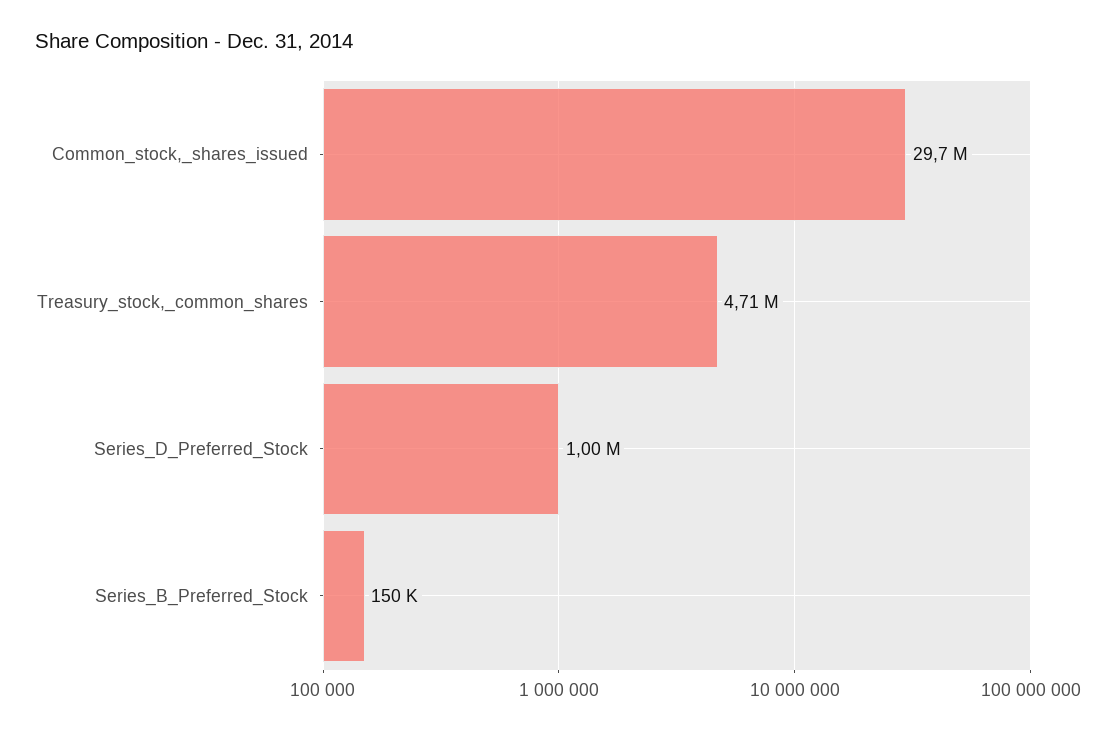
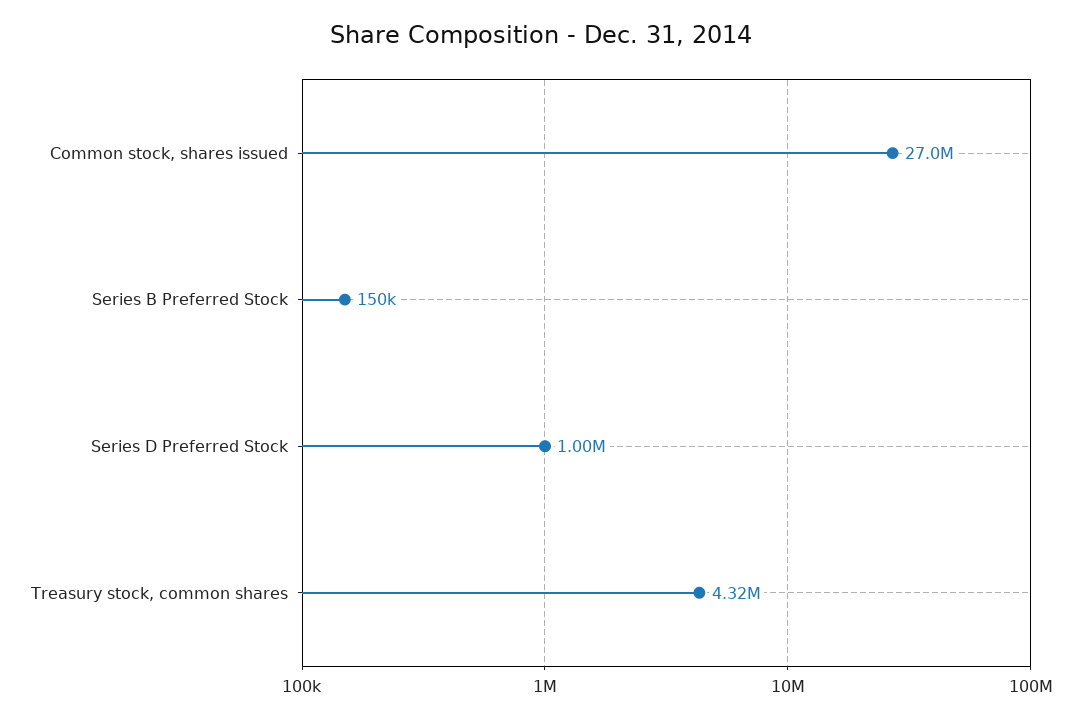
Common_stock,_shares_issued: 29700000 -> 27000000
Treasury_stock,_common_shares: 4710000 -> 4320000

